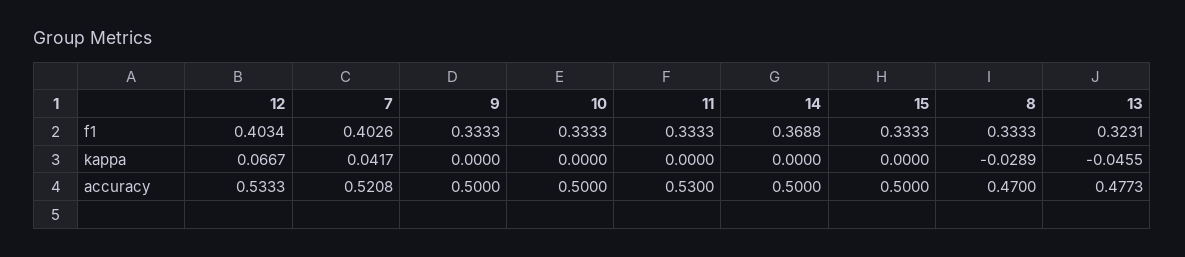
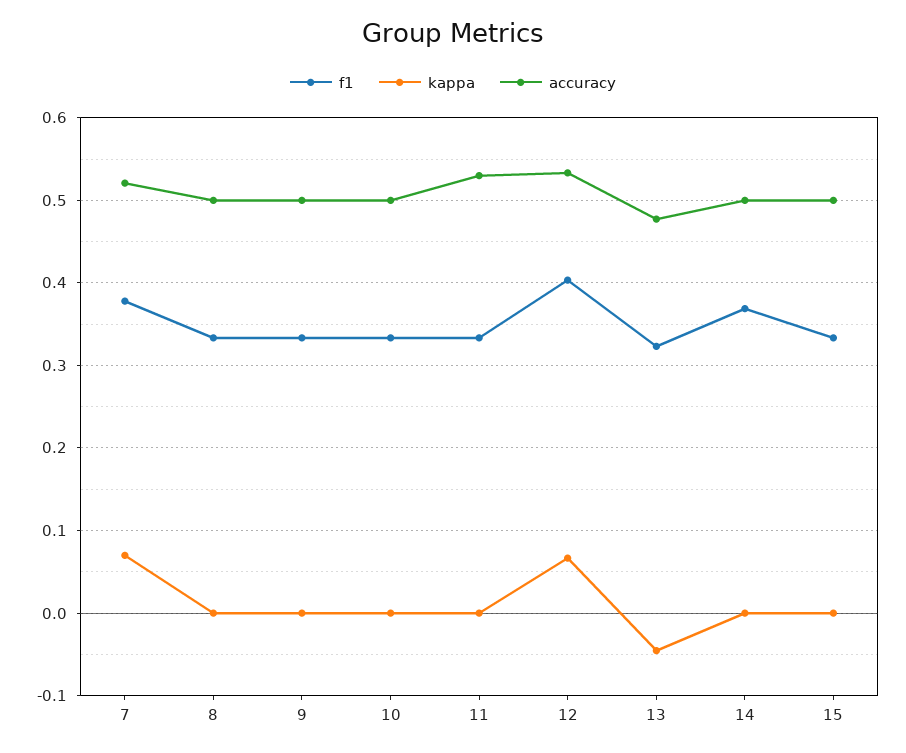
f1, 7: 0.4026 -> 0.38
kappa, 7: 0.0417 -> 0.07
kappa, 8: -0.0289 -> 0
accuracy, 8: 0.47 -> 0.5

